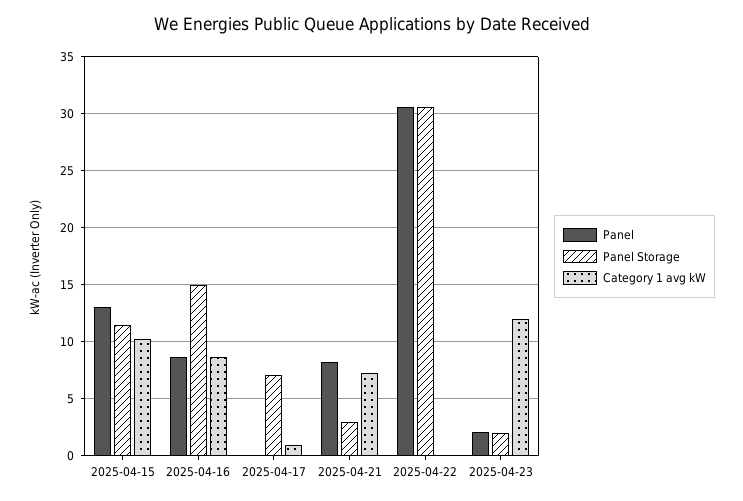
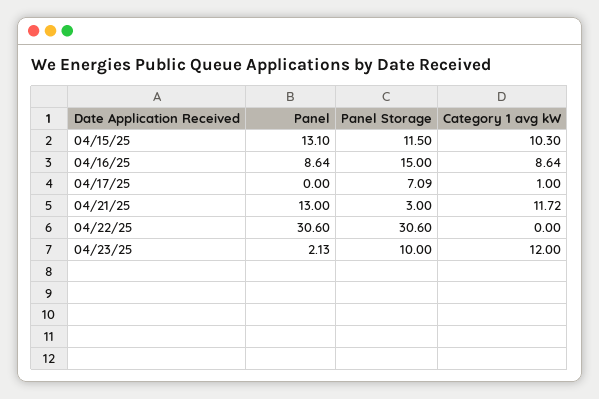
Panel, 2025-04-21: 8 -> 13
Category 1 avg kW, 2025-04-21: 7 -> 11.72
Panel Storage, 2025-04-23: 2 -> 10

